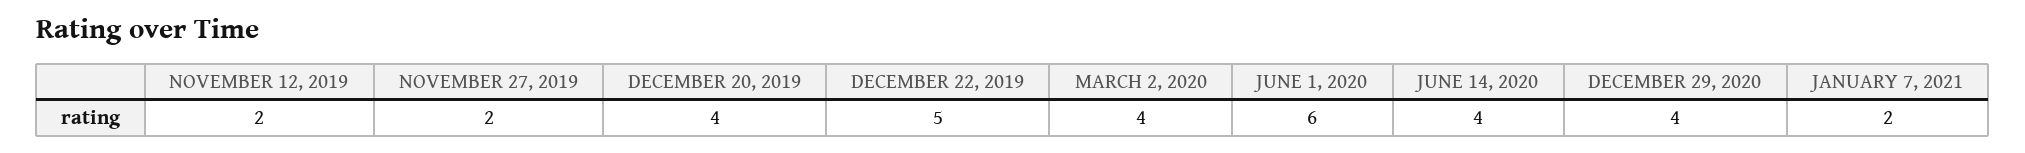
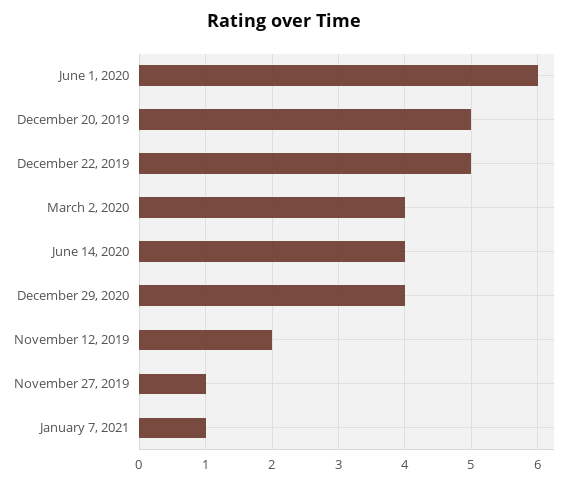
NOVEMBER 27, 2019: 2 -> 1
DECEMBER 20, 2019: 4 -> 5
JANUARY 7, 2021: 2 -> 1

